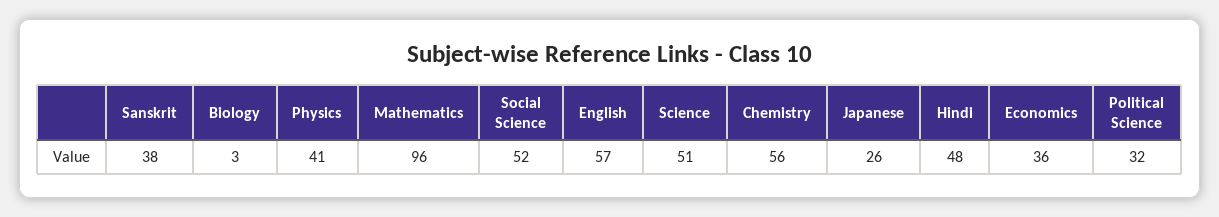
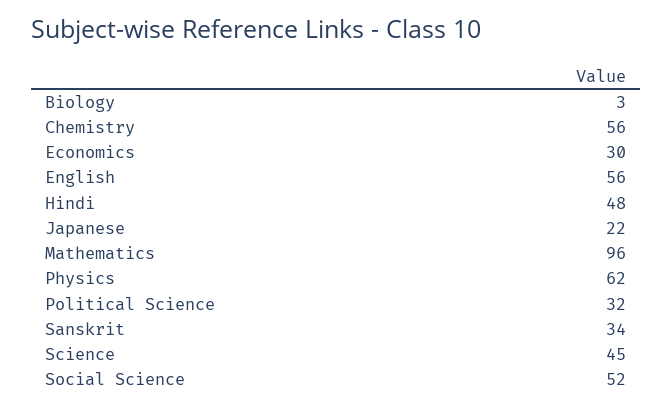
Sanskrit: 38 -> 34
Physics: 41 -> 62
English: 57 -> 56
Science: 51 -> 45
Japanese: 26 -> 22
Economics: 36 -> 30

